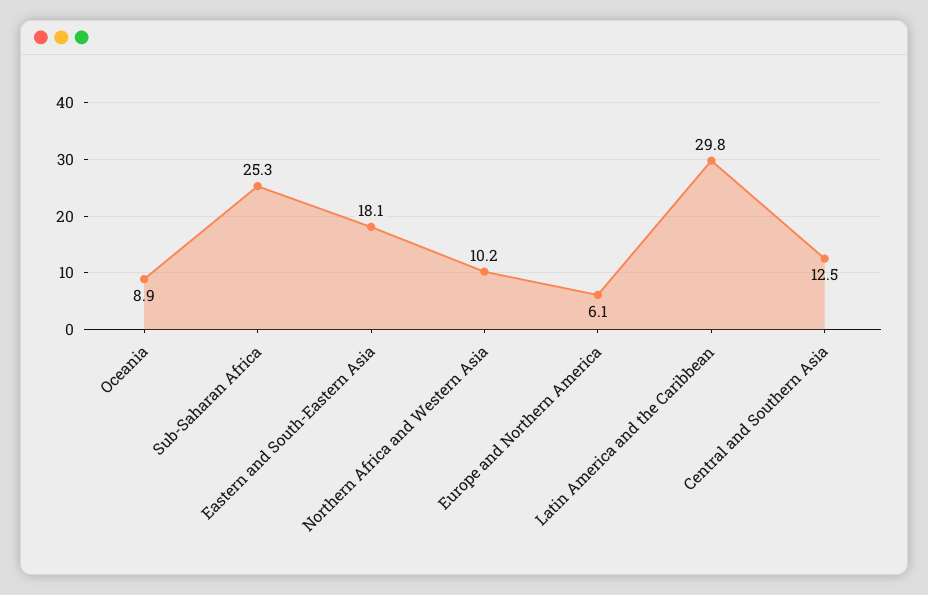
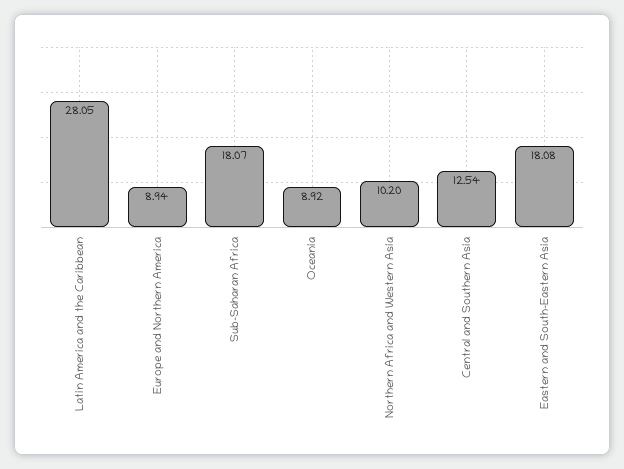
Sub-Saharan Africa: 25.3 -> 18.07
Europe and Northern America: 6.1 -> 8.94
Latin America and the Caribbean: 29.8 -> 28.05

